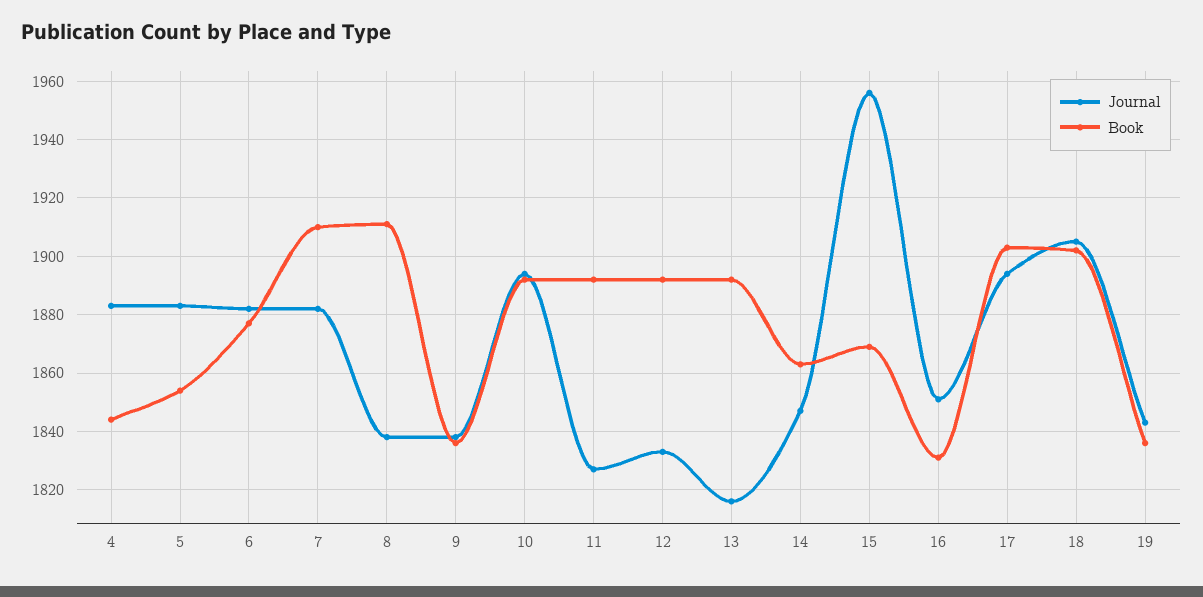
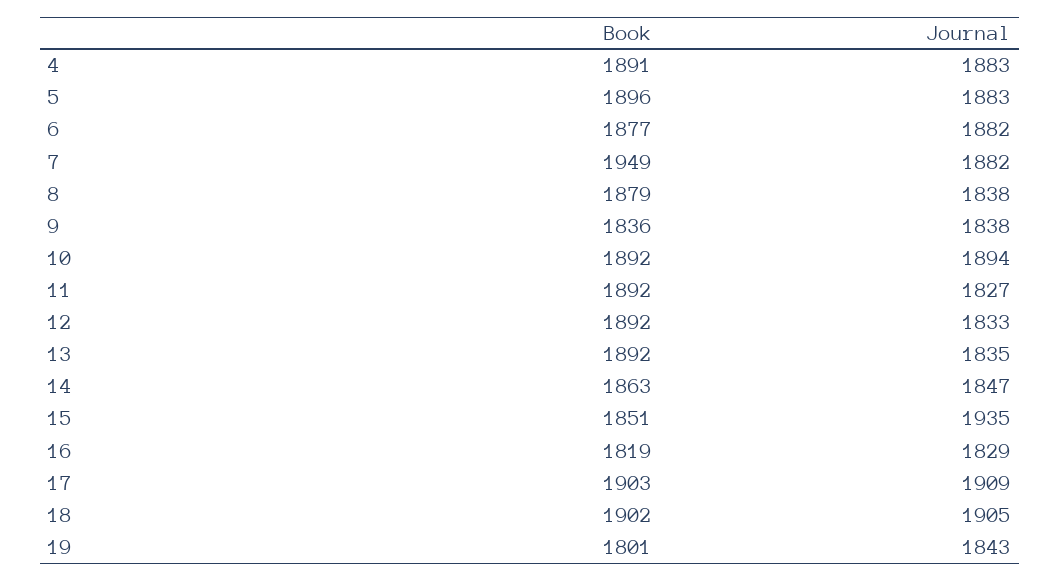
Book, 4: 1845 -> 1891
Book, 5: 1855 -> 1896
Book, 7: 1910 -> 1949
Book, 8: 1910 -> 1879
Journal, 13: 1815 -> 1835
Journal, 15: 1955 -> 1935
Book, 15: 1870 -> 1851
Journal, 16: 1850 -> 1829
Book, 16: 1830 -> 1819
Journal, 17: 1895 -> 1909
Book, 19: 1835 -> 1801

